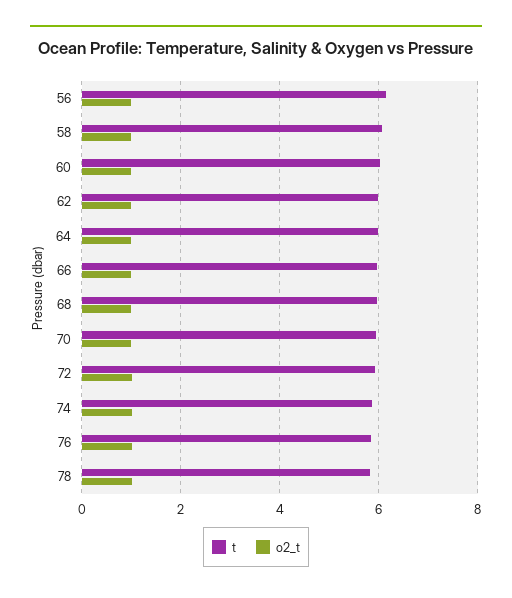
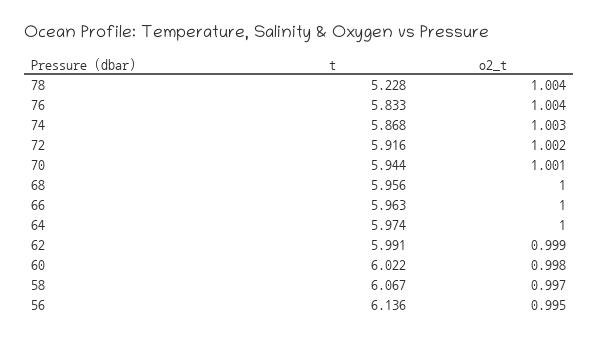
t, 78: 5.8 -> 5.228

